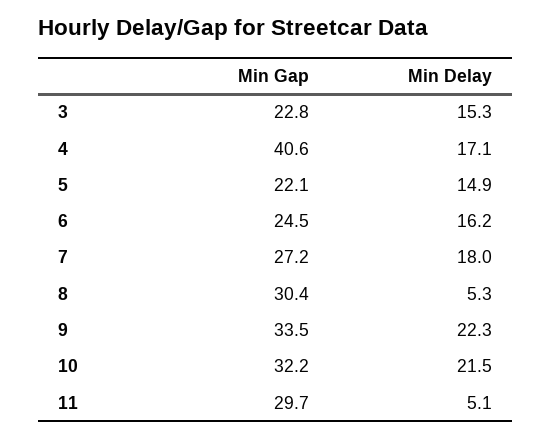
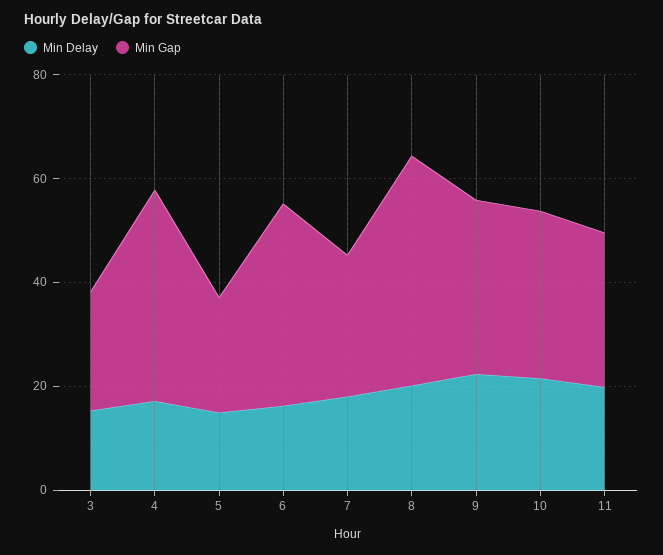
Min Gap, 6: 24.5 -> 40
Min Gap, 8: 30.4 -> 45
Min Delay, 8: 5.3 -> 20
Min Delay, 11: 5.1 -> 20

